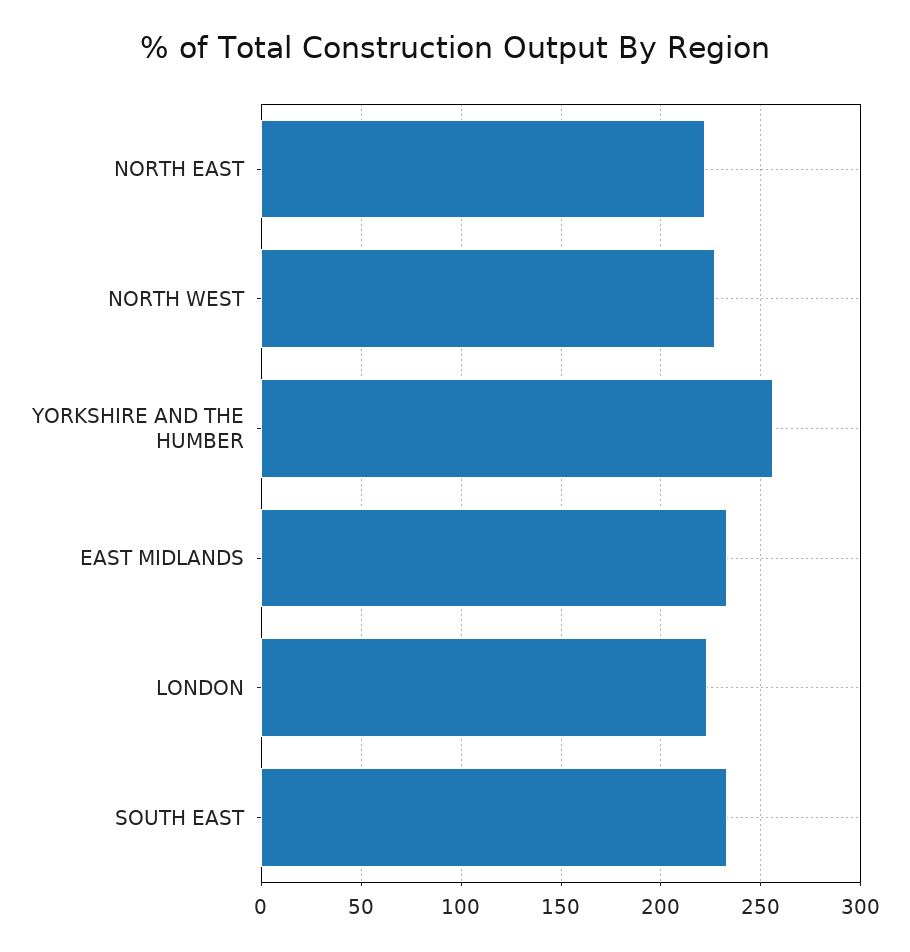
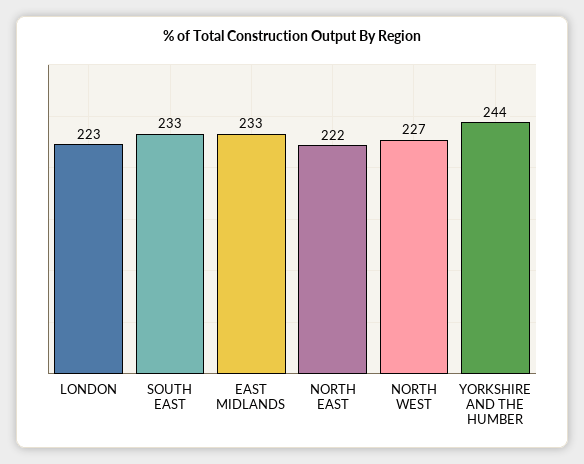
YORKSHIRE AND THE HUMBER: 255 -> 244

